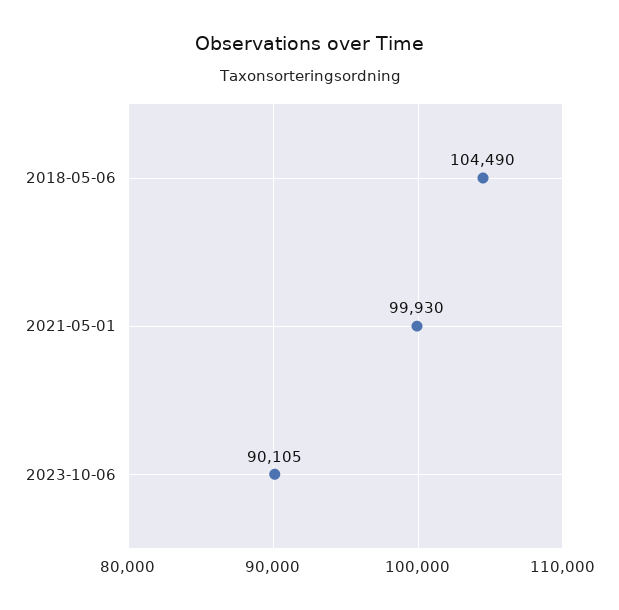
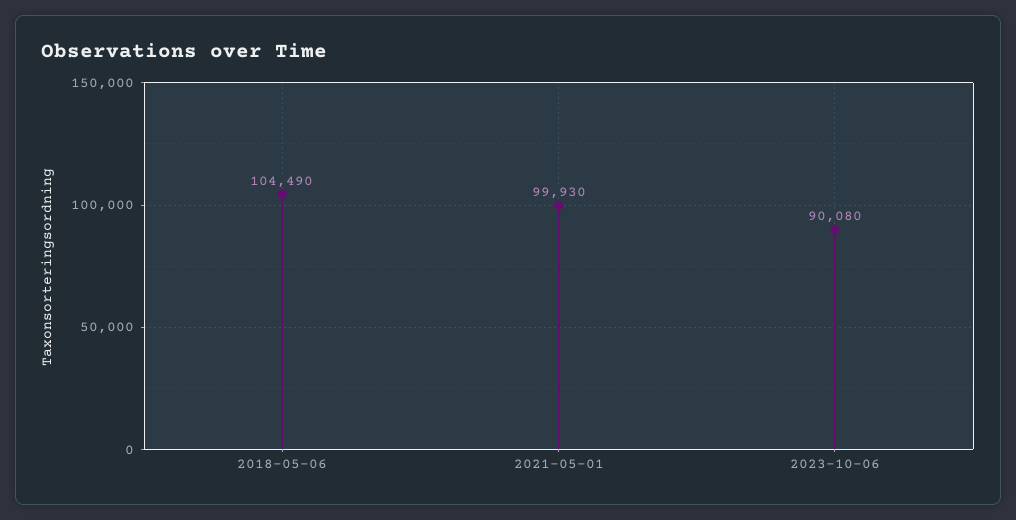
2023-10-06: 90105 -> 90080

